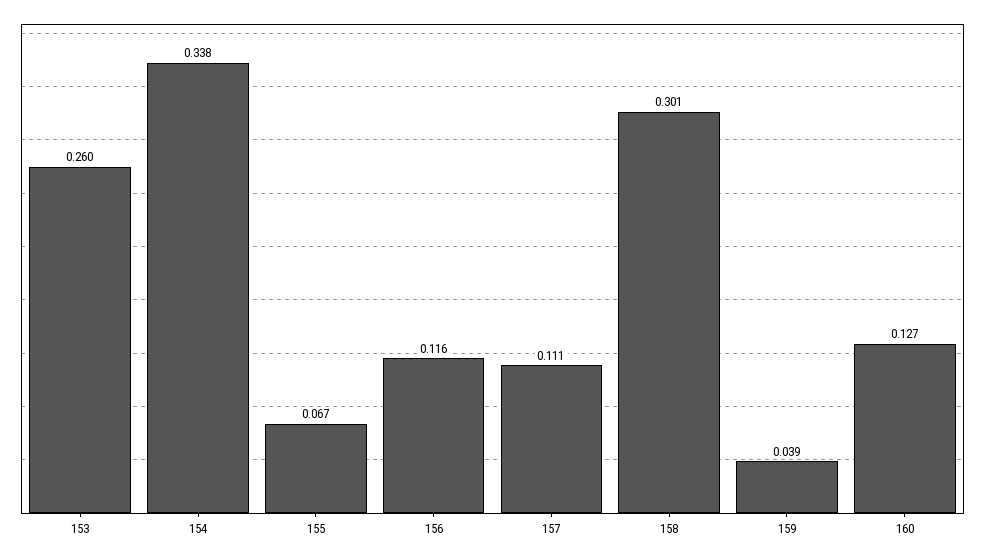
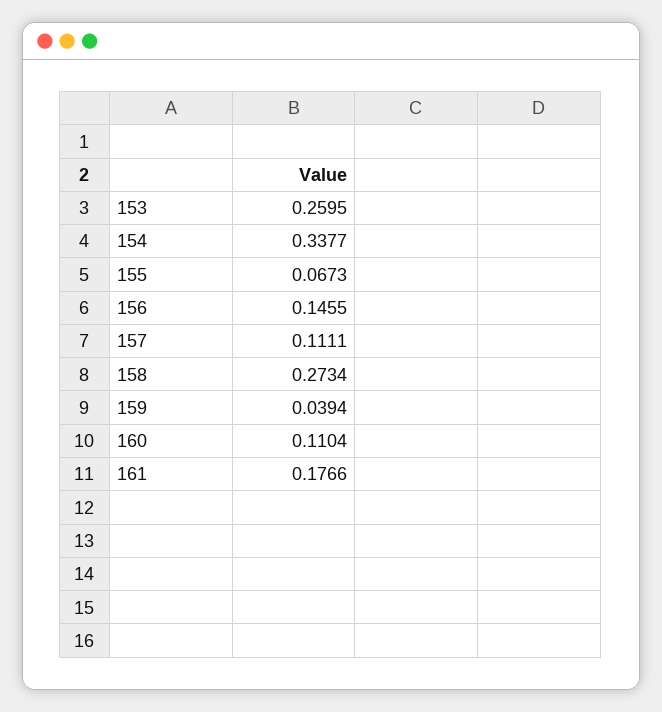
156: 0.116 -> 0.1455
158: 0.301 -> 0.2734
160: 0.127 -> 0.1104
161: none -> 0.1766

